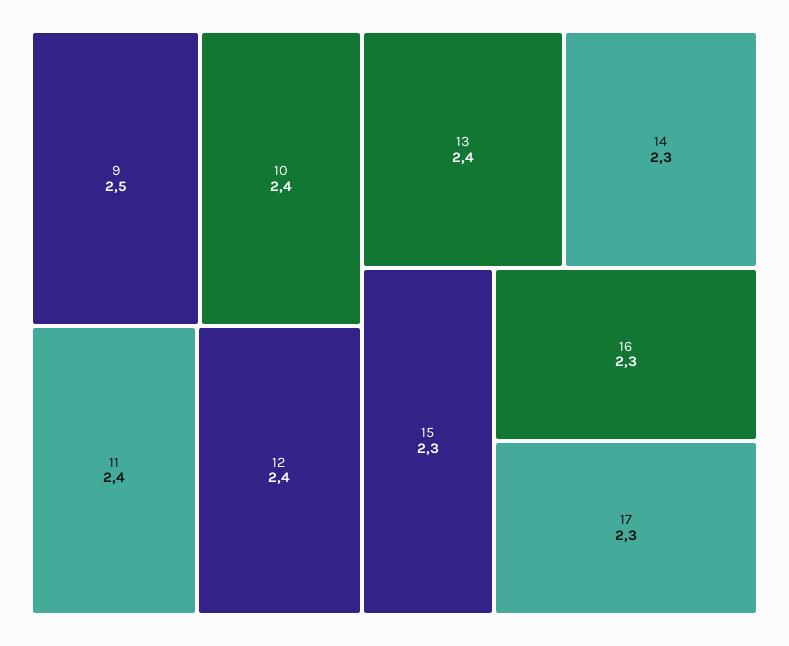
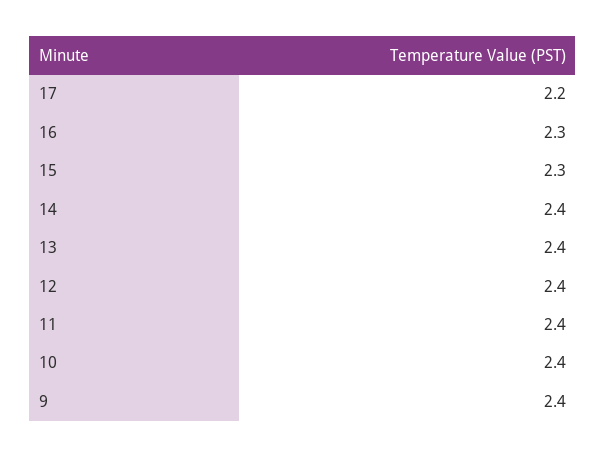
9: 2.5 -> 2.4
14: 2.3 -> 2.4
17: 2.3 -> 2.2

